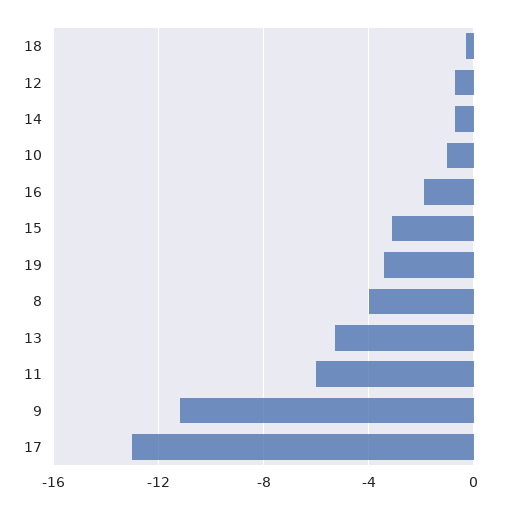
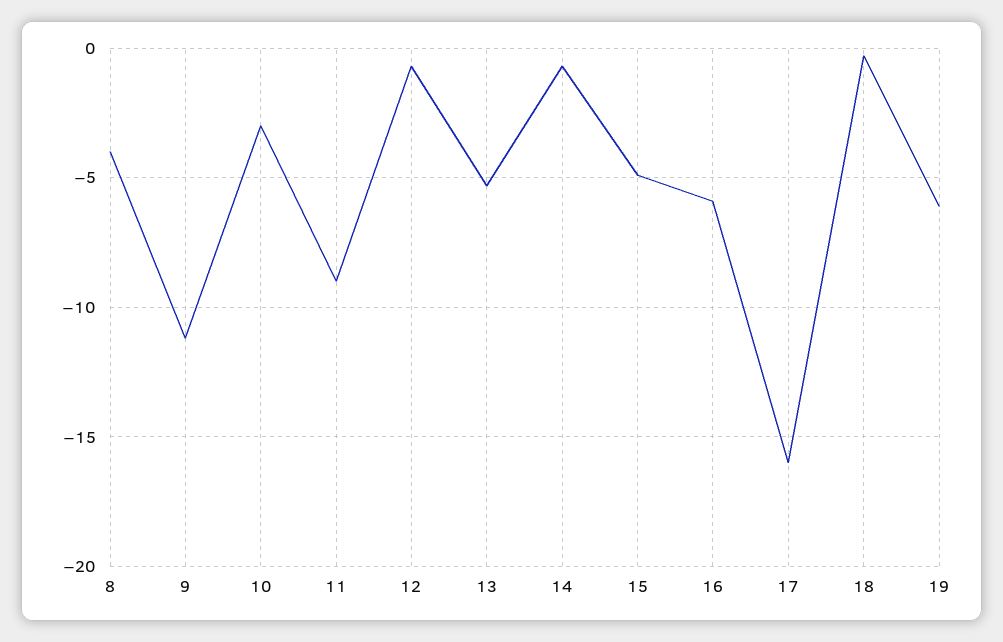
10: -1 -> -3
16: -2 -> -6
15: -3 -> -5
19: -3.5 -> -6
11: -6 -> -9
17: -13 -> -16

